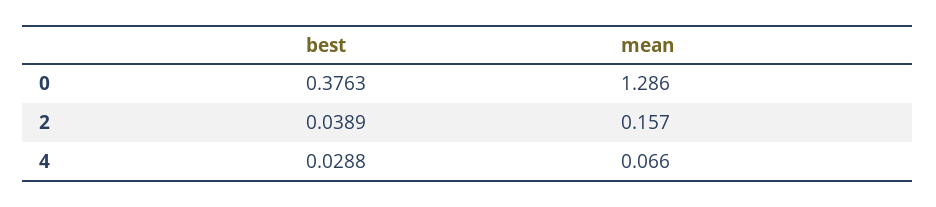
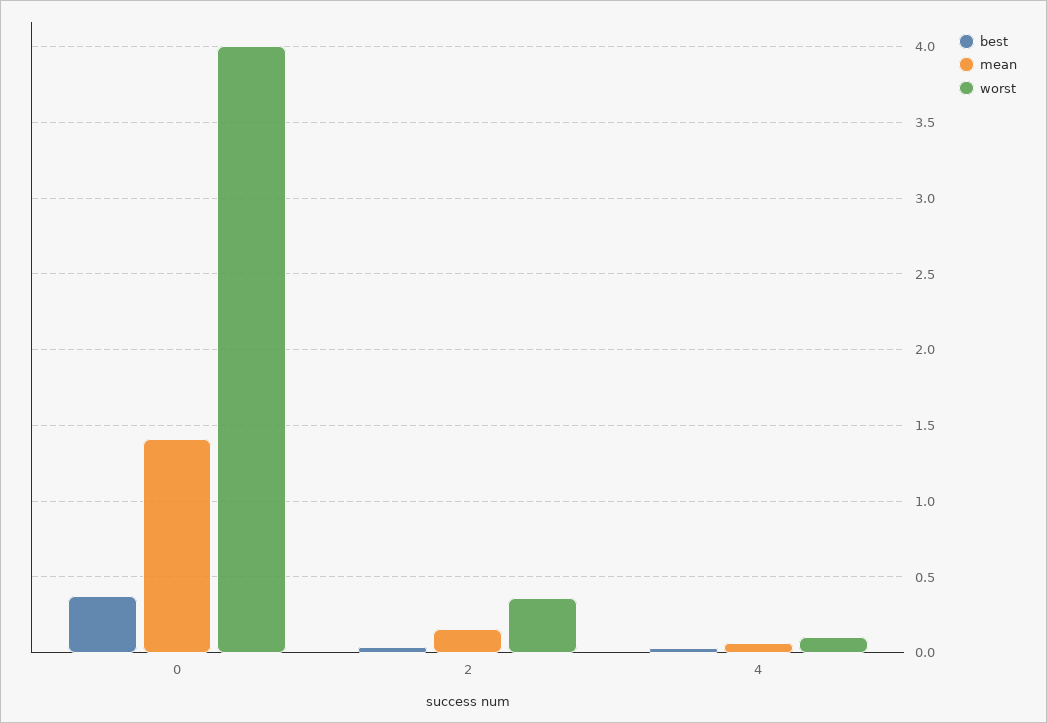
mean, 0: 1.286 -> 1.4
worst, 0: none -> 4
worst, 2: none -> 0.35
worst, 4: none -> 0.1

